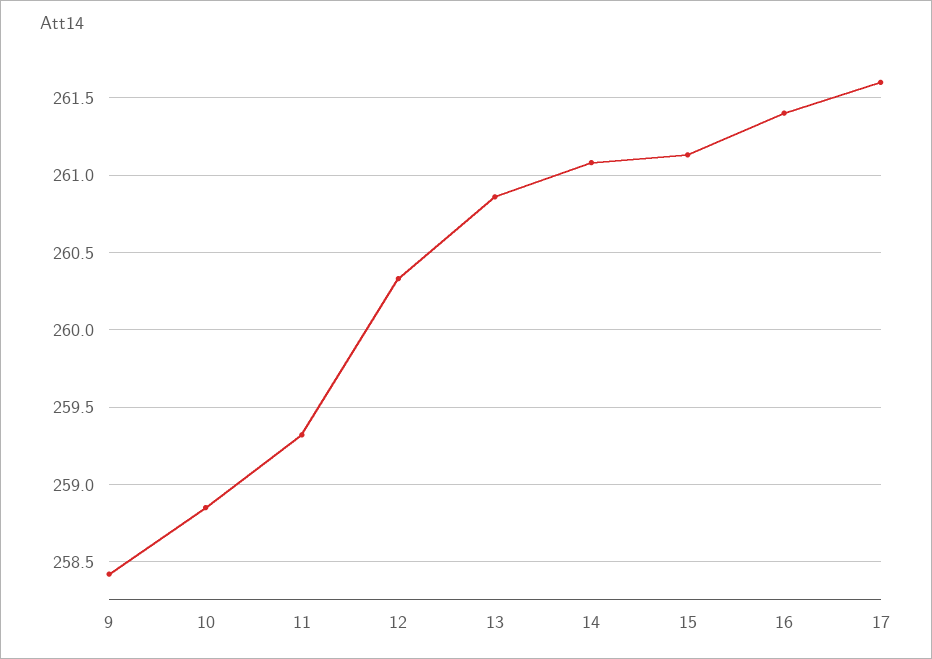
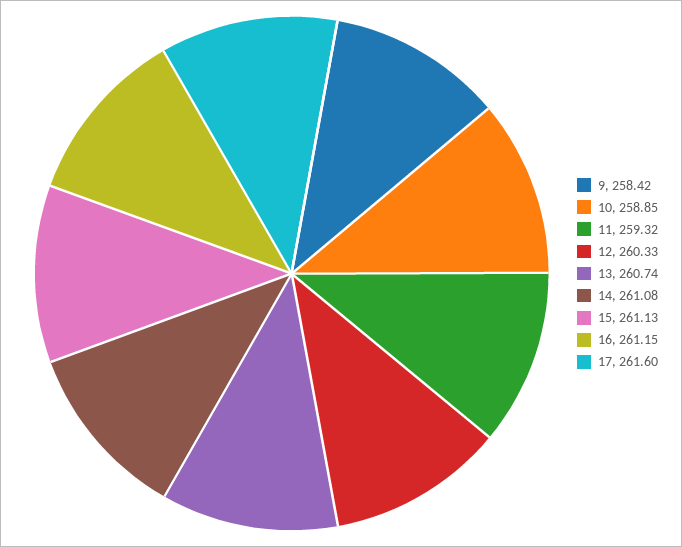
13: 260.85 -> 260.74
16: 261.4 -> 261.15

